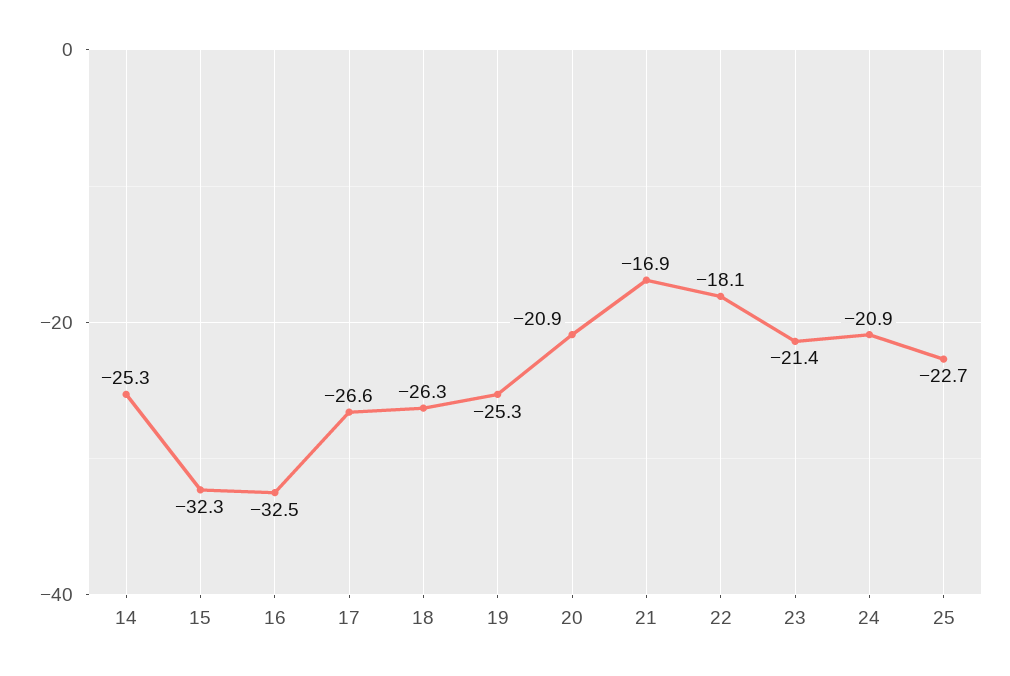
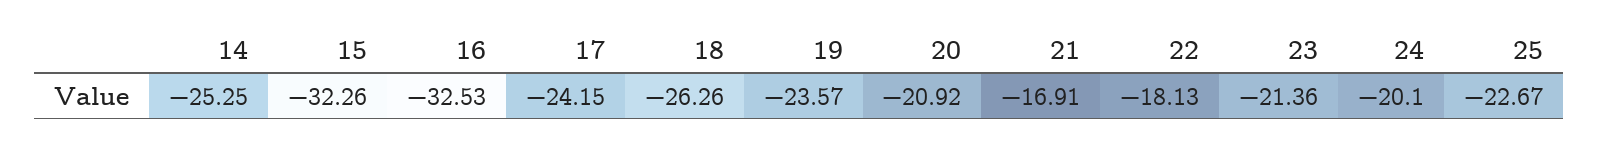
17: -26.6 -> -24.15
19: -25.3 -> -23.57
24: -20.9 -> -20.1

